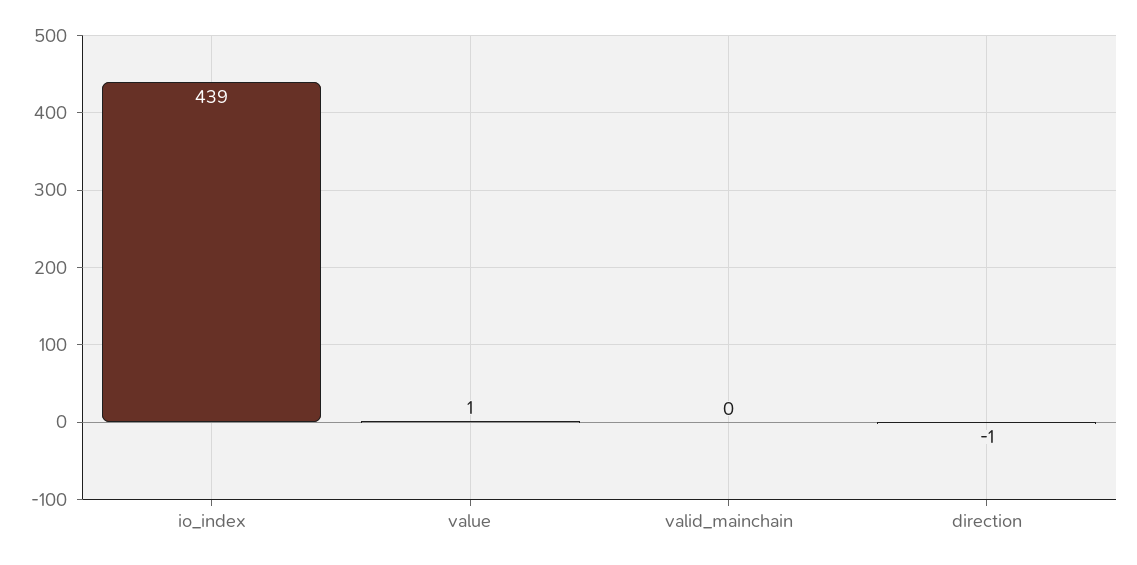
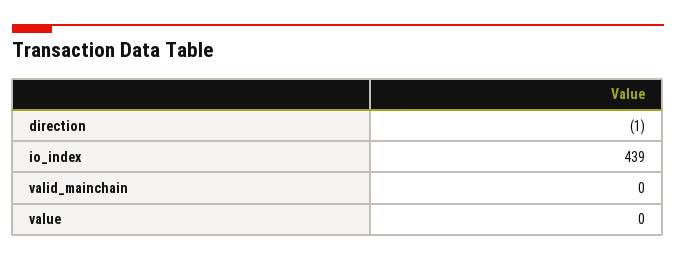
value: 1 -> 0

